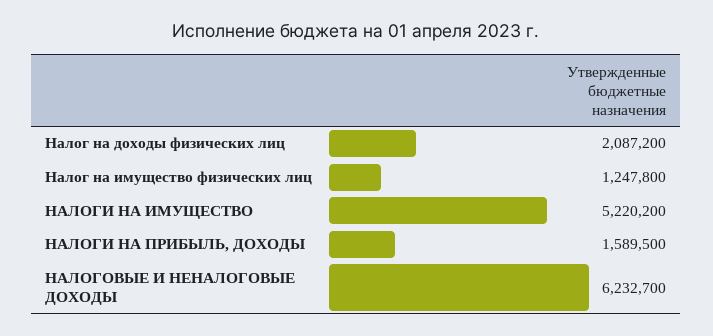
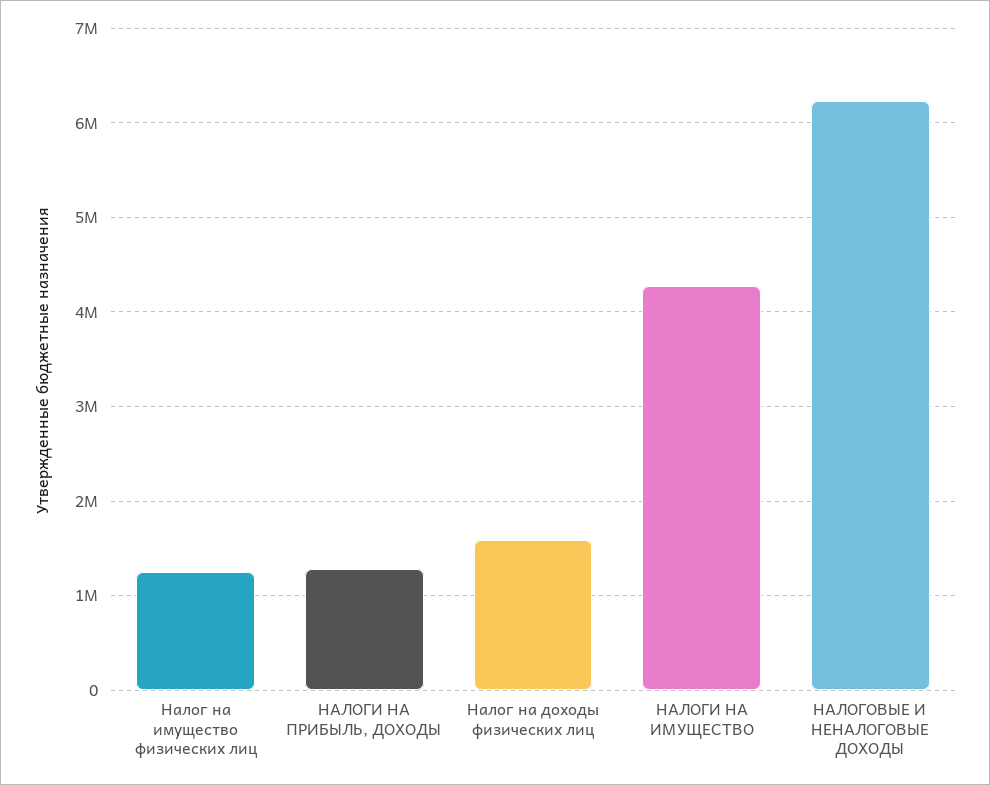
Налог на доходы физических лиц: 2087200 -> 1600000
НАЛОГИ НА ИМУЩЕСТВО: 5220200 -> 4300000
НАЛОГИ НА ПРИБЫЛЬ, ДОХОДЫ: 1589500 -> 1300000

